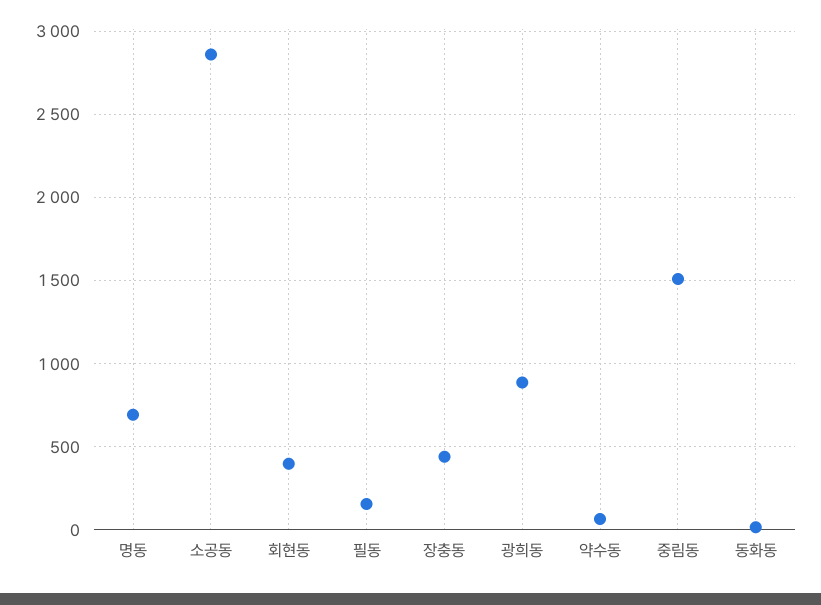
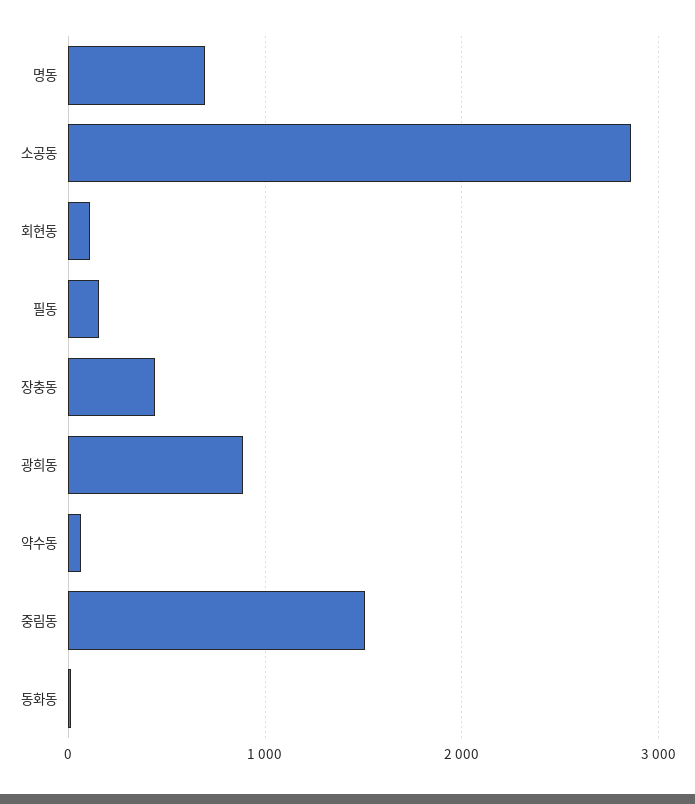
회현동: 400 -> 100

